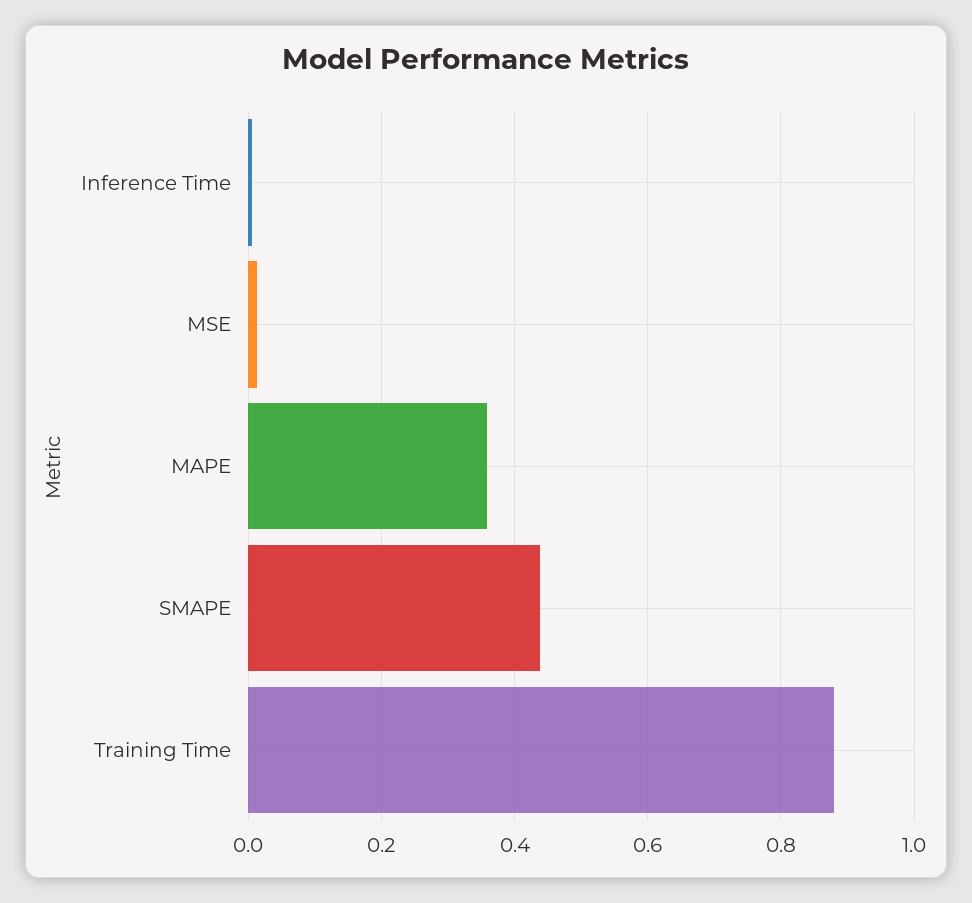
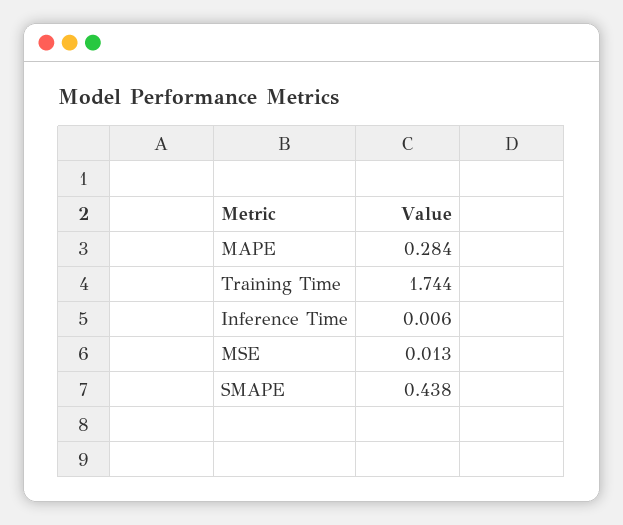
MAPE: 0.36 -> 0.284
Training Time: 0.88 -> 1.744

